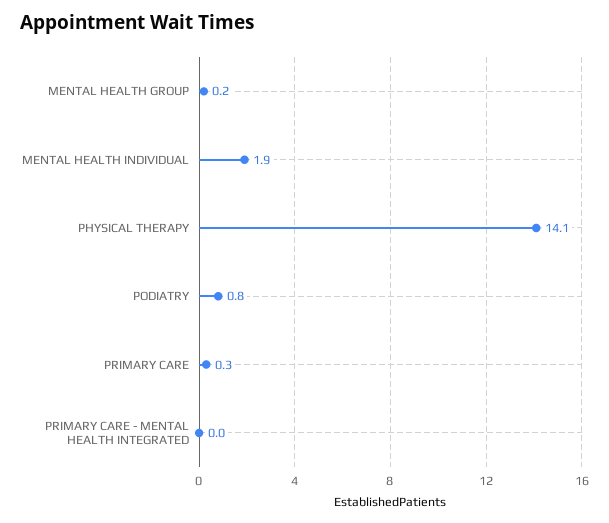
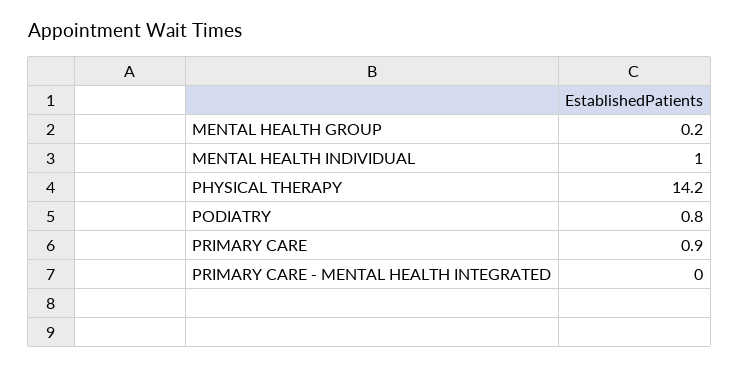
MENTAL HEALTH INDIVIDUAL: 1.9 -> 1
PHYSICAL THERAPY: 14.1 -> 14.2
PRIMARY CARE: 0.3 -> 0.9

